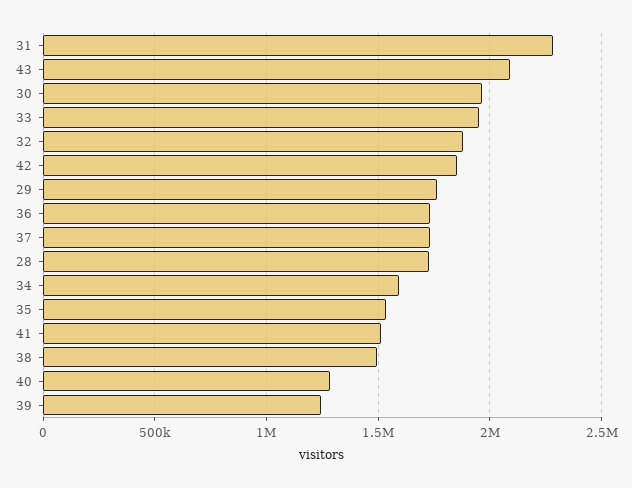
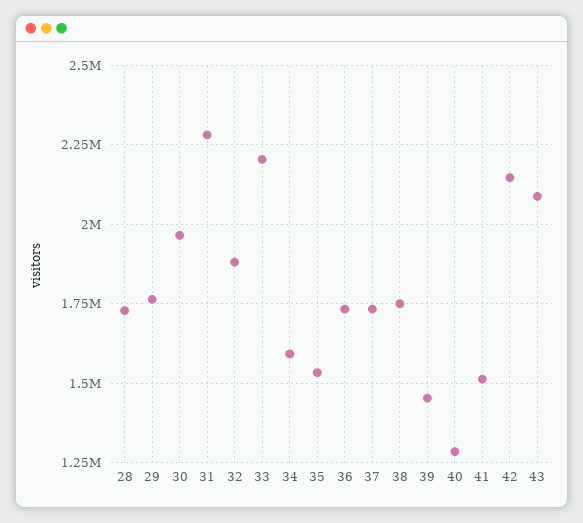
33: 1950000 -> 2200000
42: 1850000 -> 2150000
38: 1500000 -> 1750000
39: 1250000 -> 1450000

